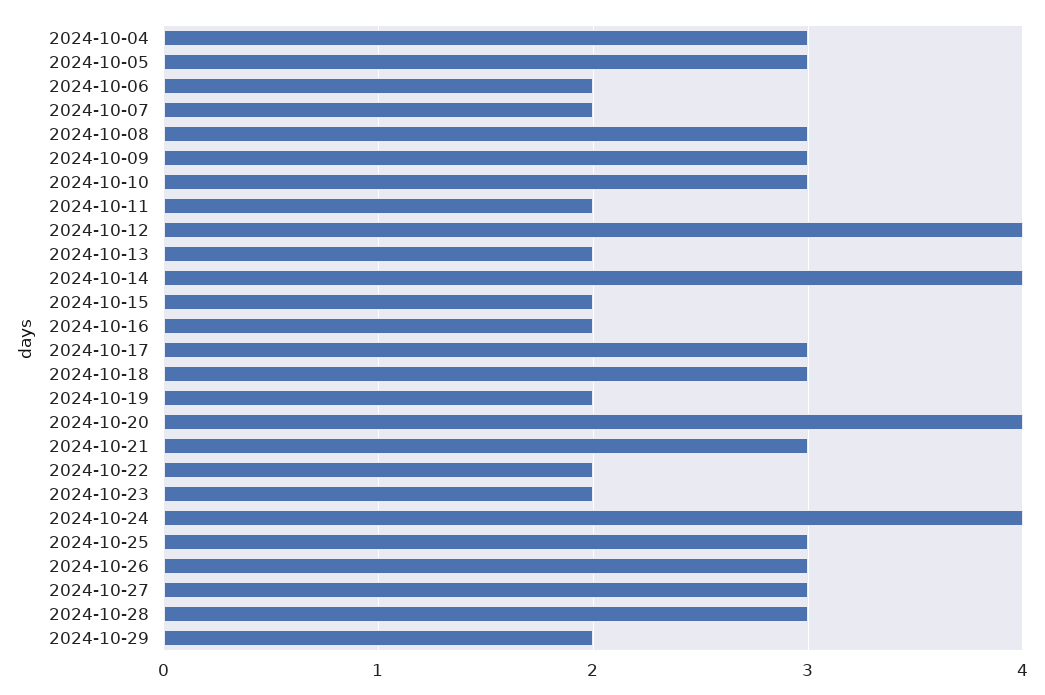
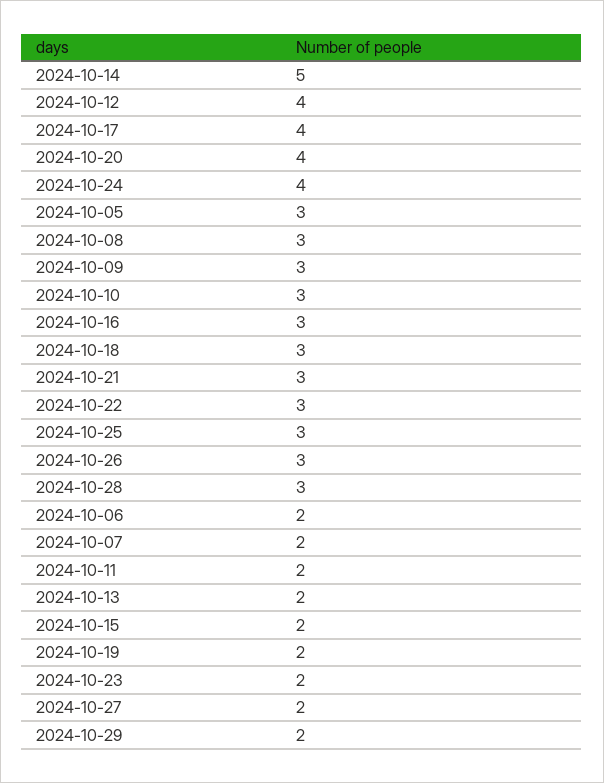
2024-10-04: 3 -> none
2024-10-14: 4 -> 5
2024-10-16: 2 -> 3
2024-10-17: 3 -> 4
2024-10-22: 2 -> 3
2024-10-27: 3 -> 2

